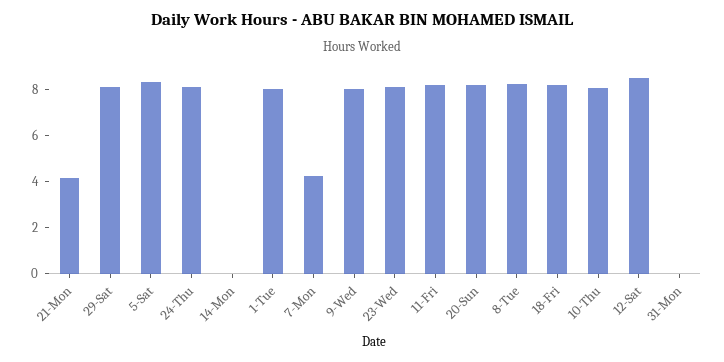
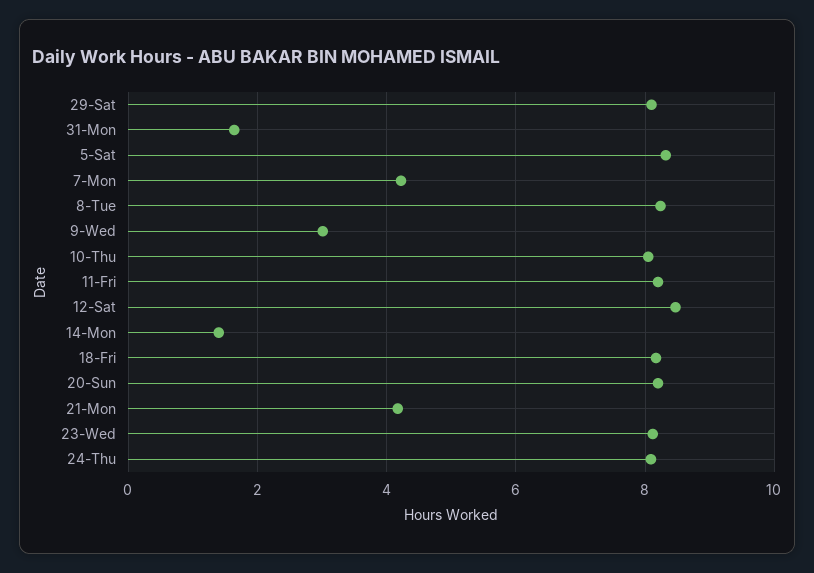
14-Mon: 0 -> 1.4
1-Tue: 8 -> none
9-Wed: 8 -> 3
31-Mon: 0 -> 1.6

